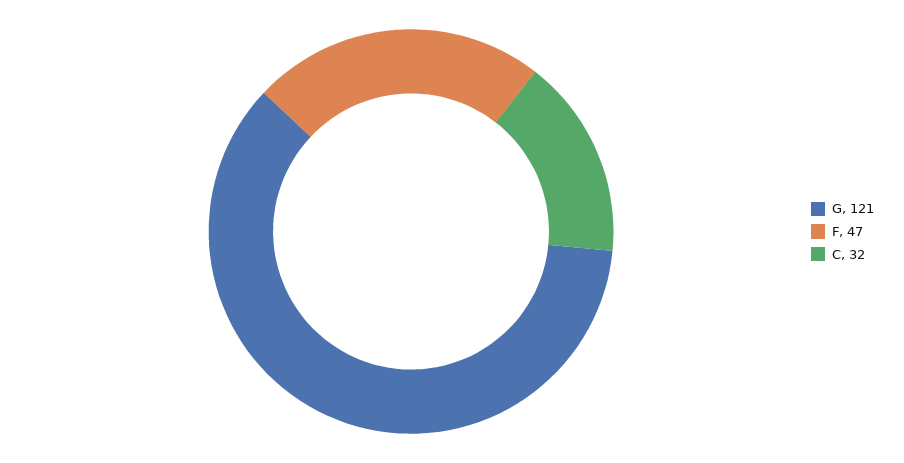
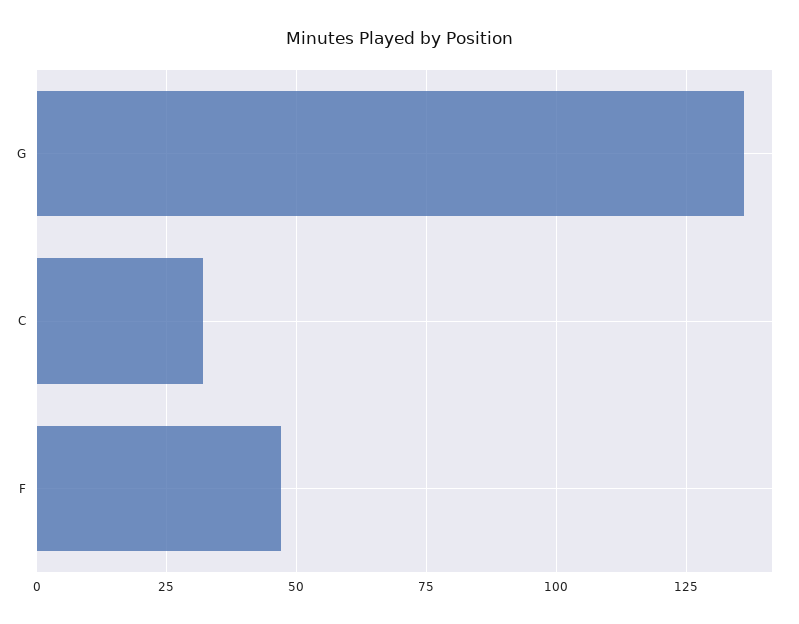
G: 121 -> 135

